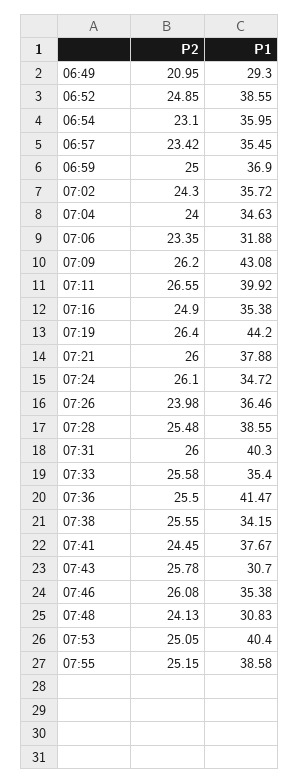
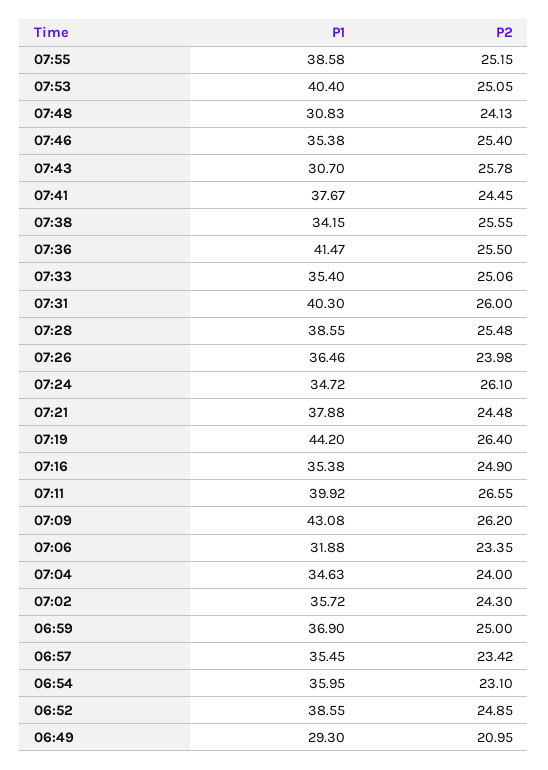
P2, 07:21: 26 -> 24.48
P2, 07:33: 25.58 -> 25.06
P2, 07:46: 26.08 -> 25.4

